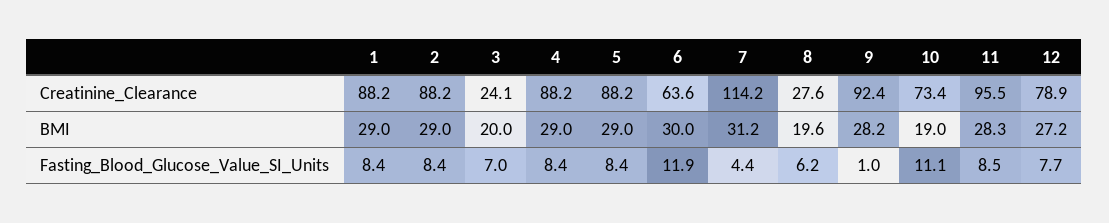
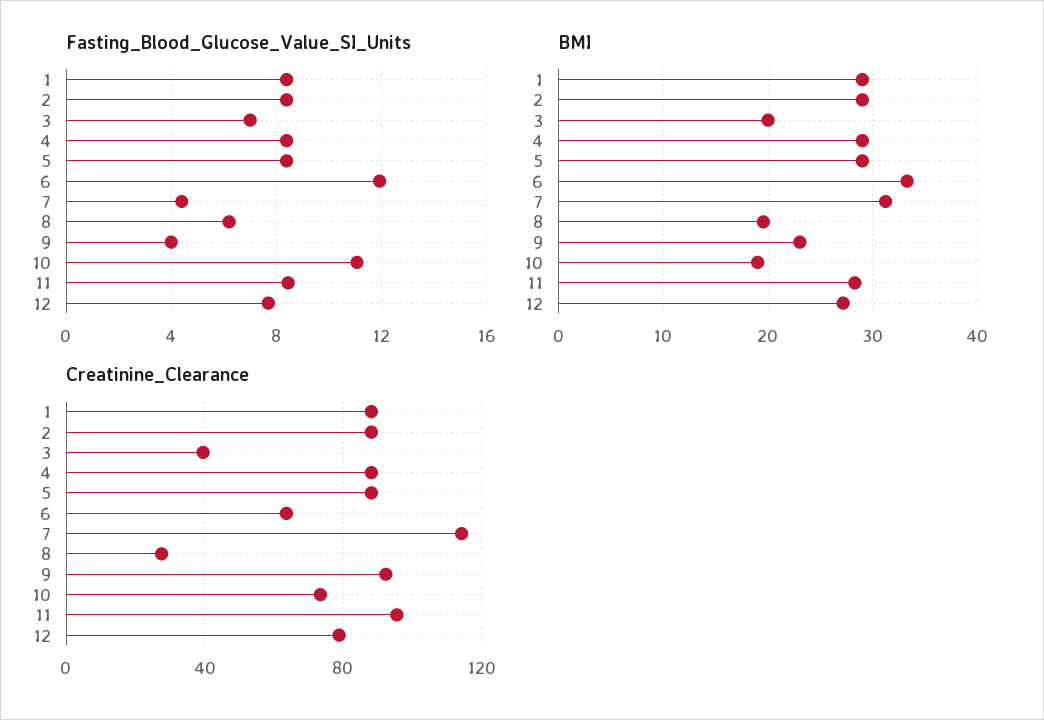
Creatinine_Clearance, 3: 24.1 -> 40
BMI, 6: 30 -> 33
BMI, 9: 28.2 -> 23
Fasting_Blood_Glucose_Value_SI_Units, 9: 1 -> 4

